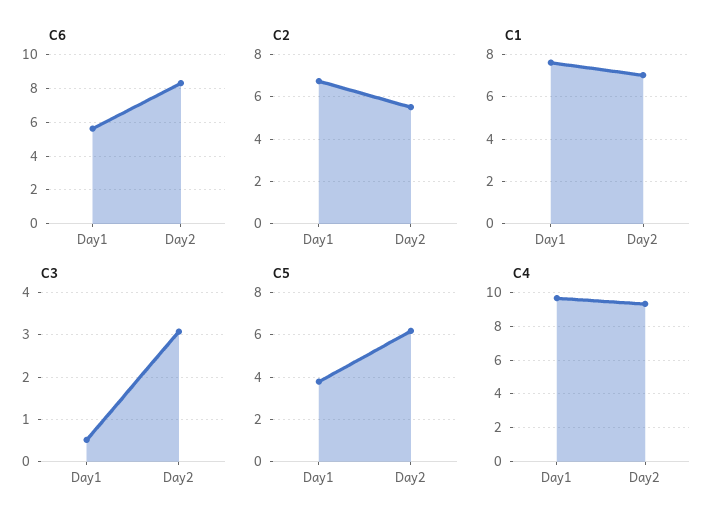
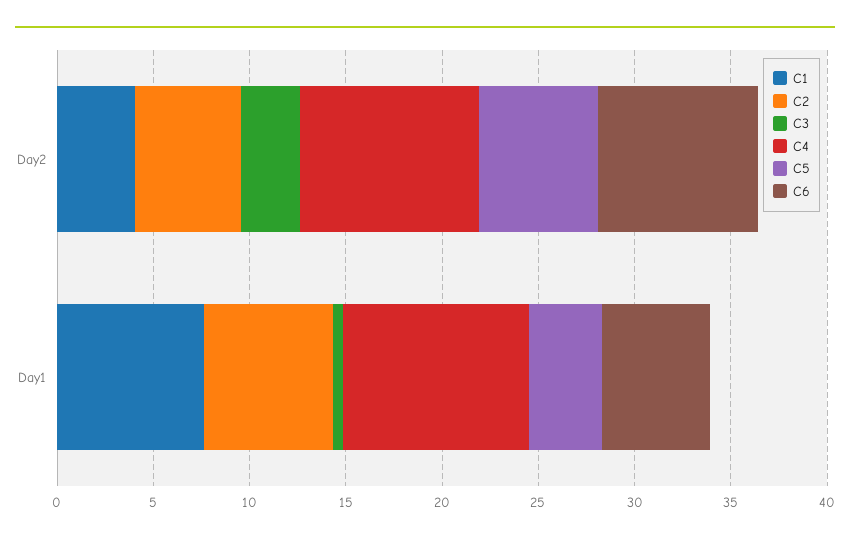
C1, Day2: 7 -> 4

